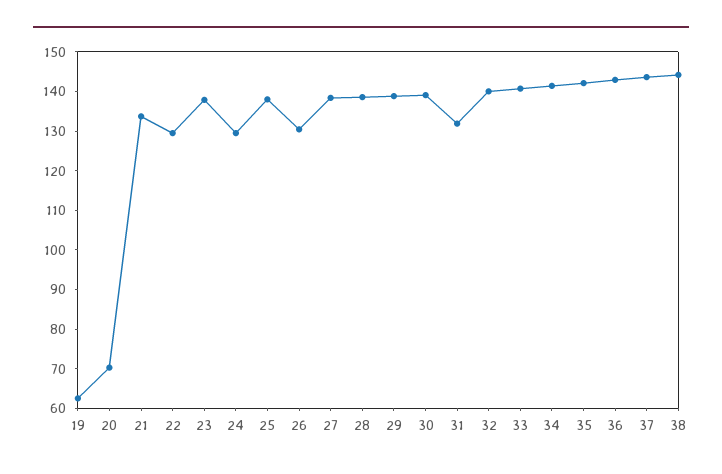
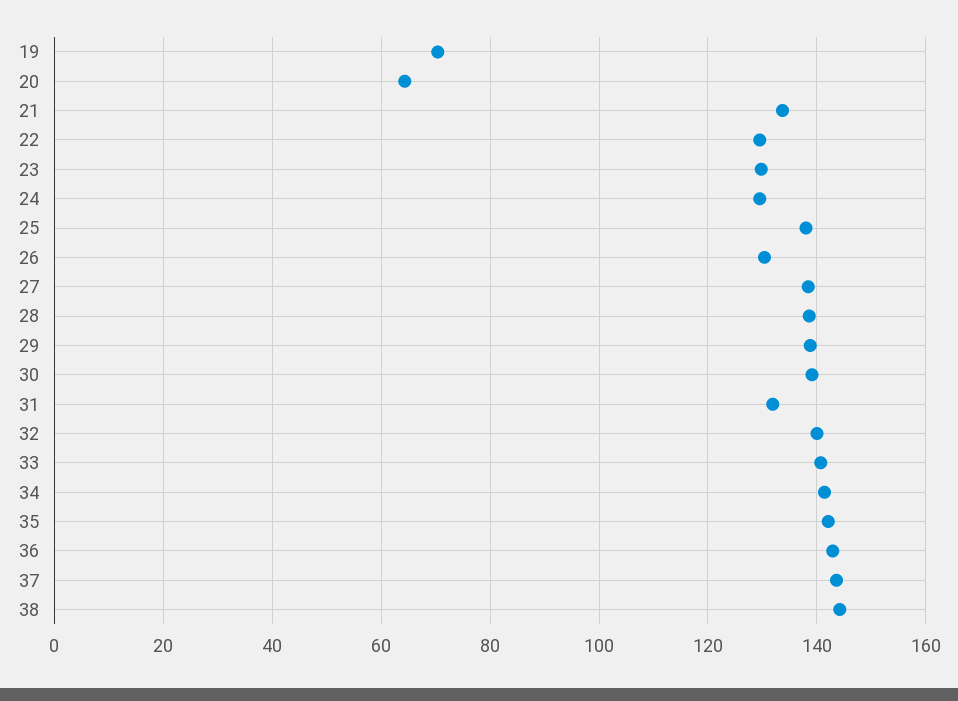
19: 62.5 -> 70
20: 70 -> 64
23: 137.5 -> 130

